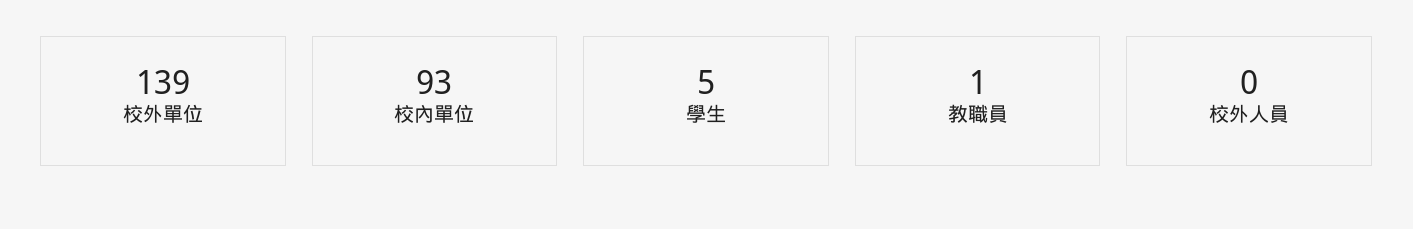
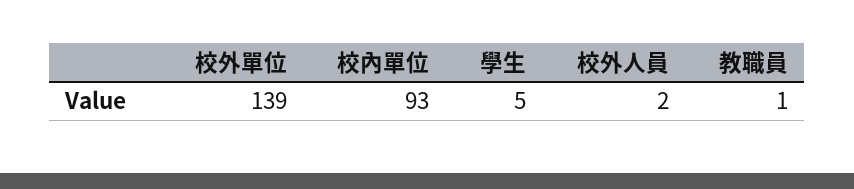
校外人員: 0 -> 2

